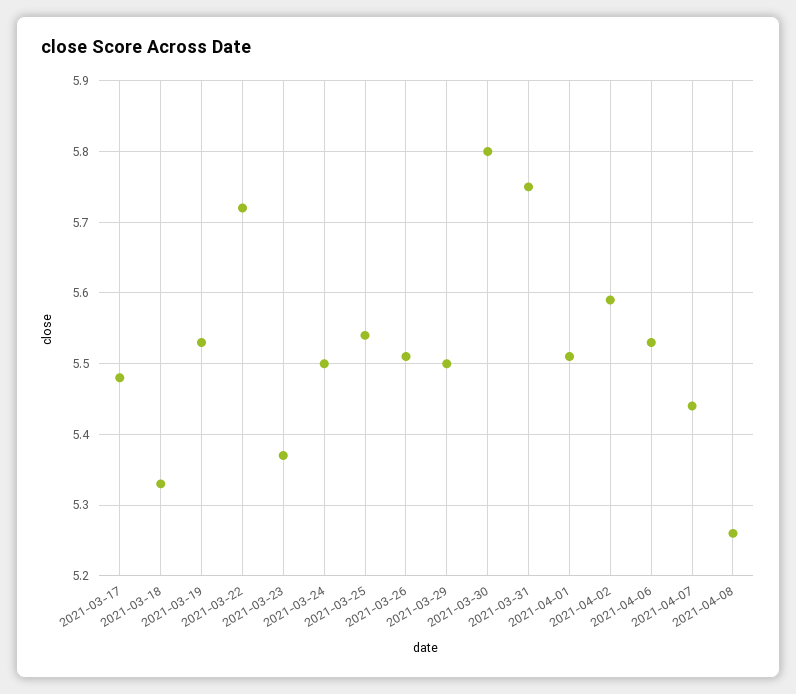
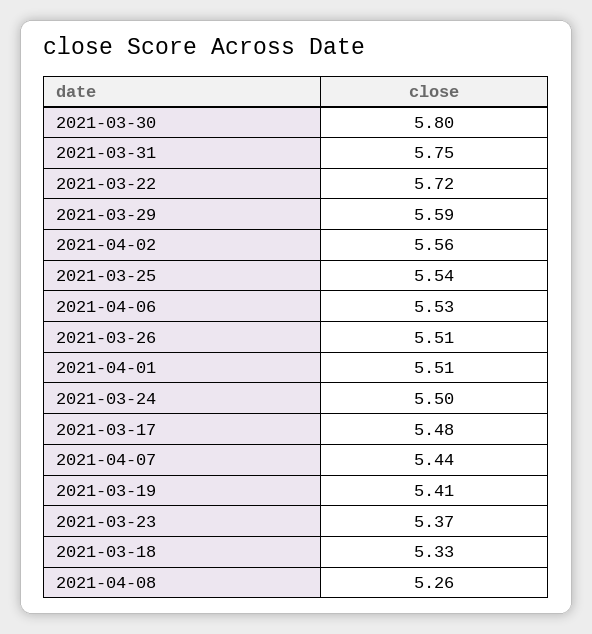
2021-03-19: 5.53 -> 5.41
2021-03-29: 5.5 -> 5.59
2021-04-02: 5.59 -> 5.56

